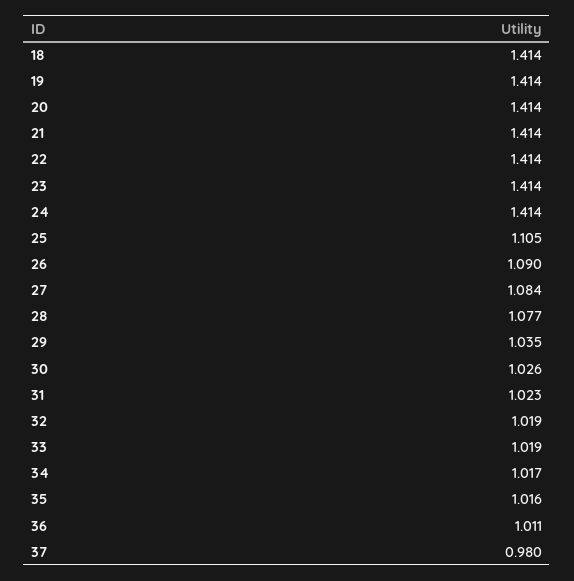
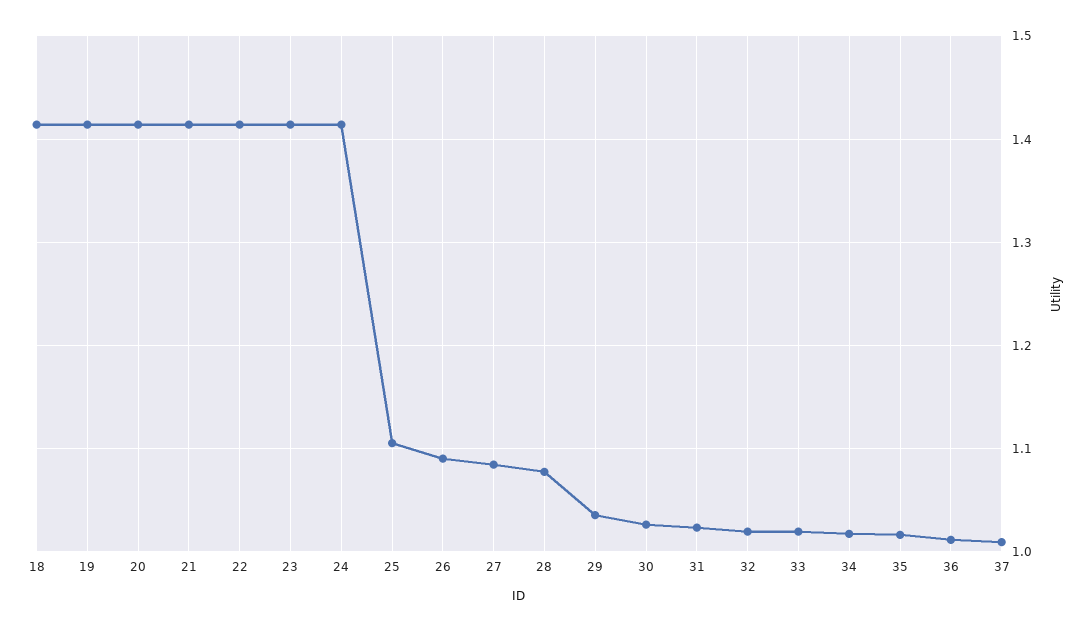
37: 0.98 -> 1.01

